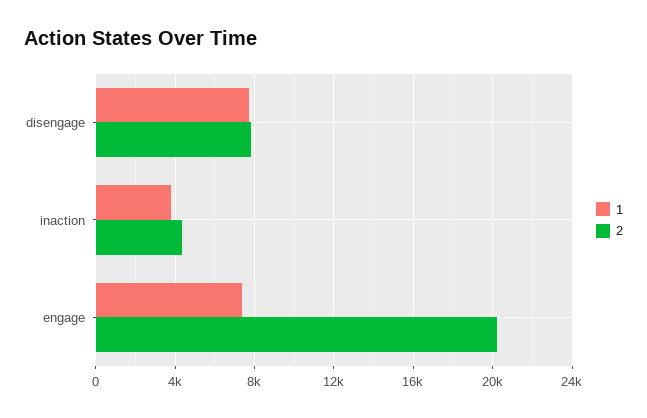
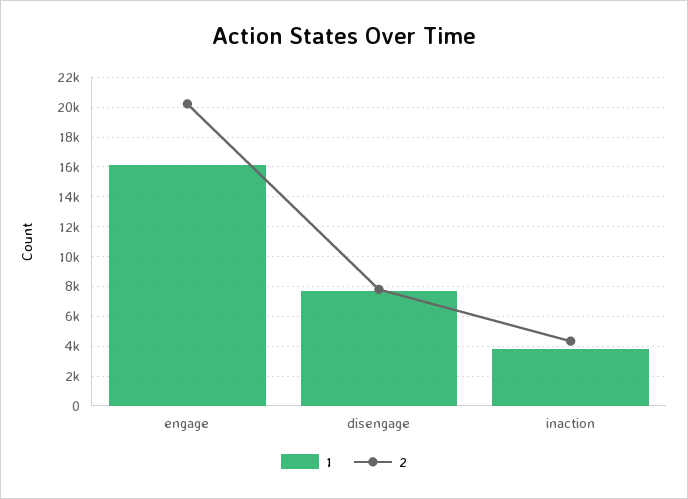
1, engage: 7500 -> 16000

